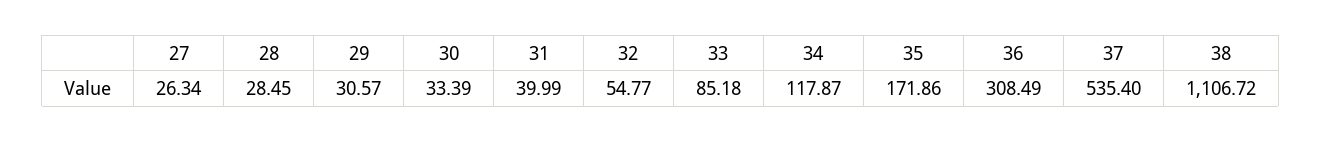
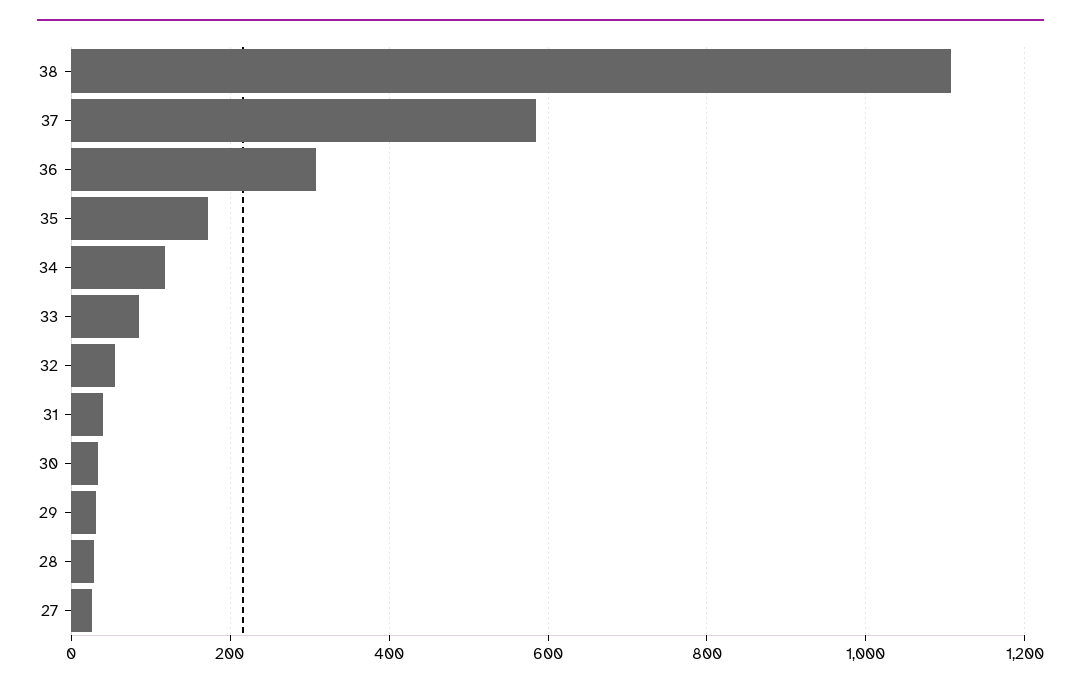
37: 535.4 -> 580

